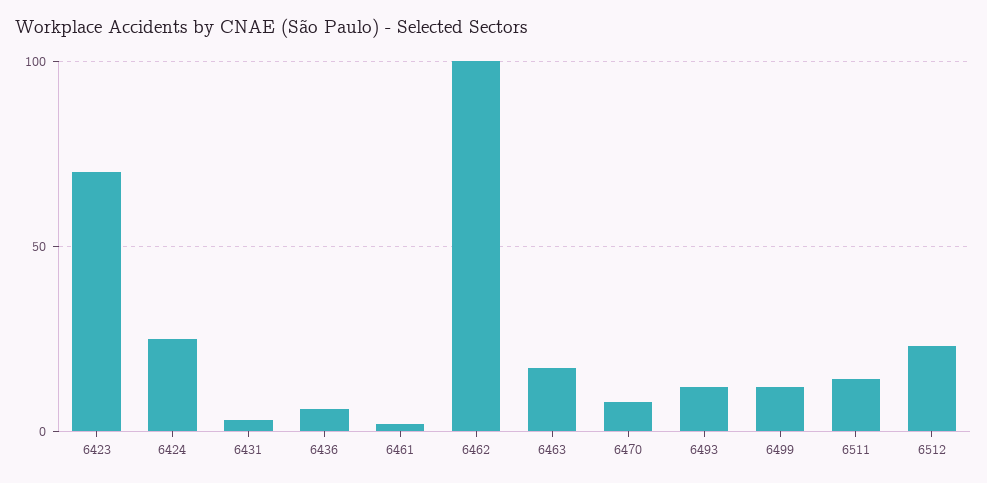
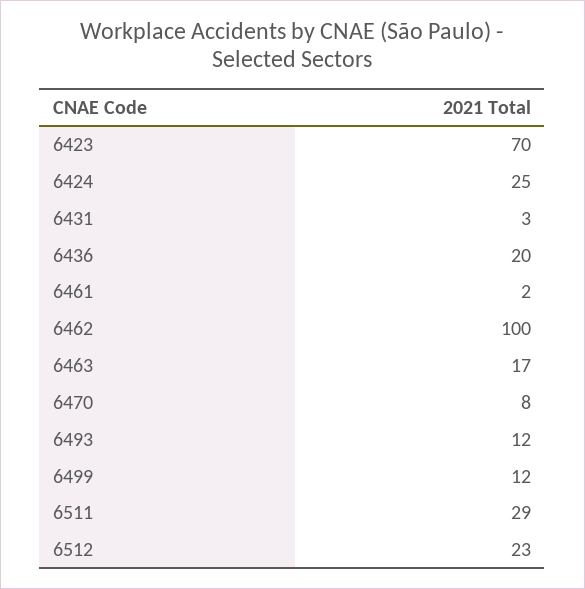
6436: 5 -> 20
6511: 15 -> 29

